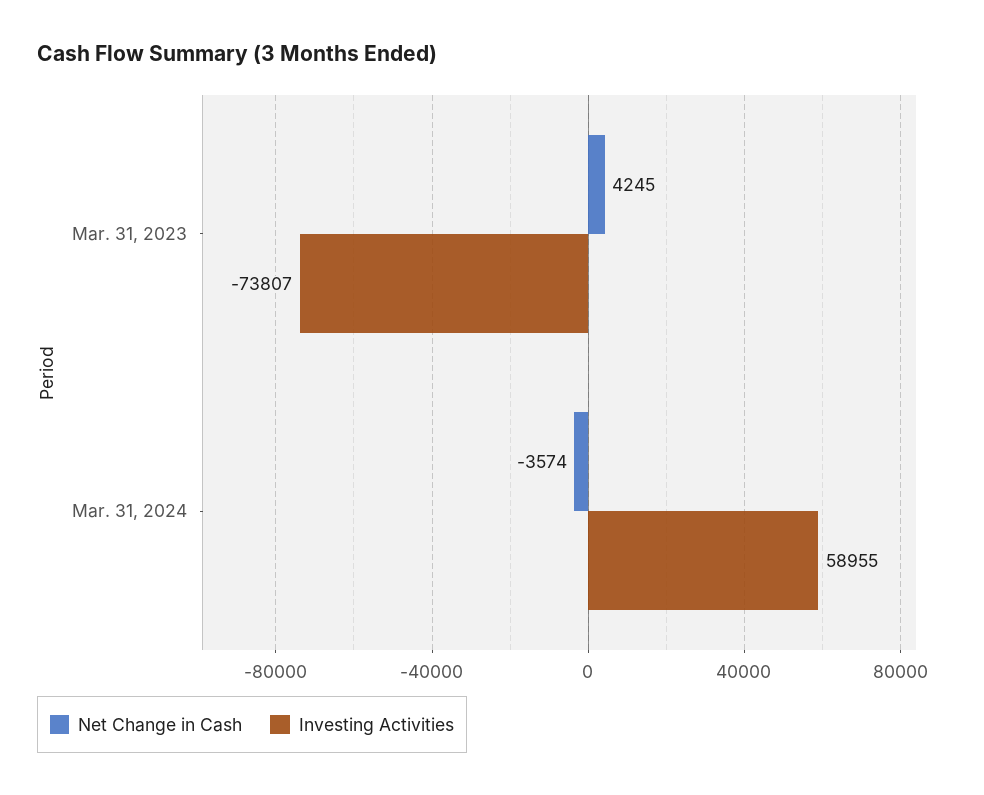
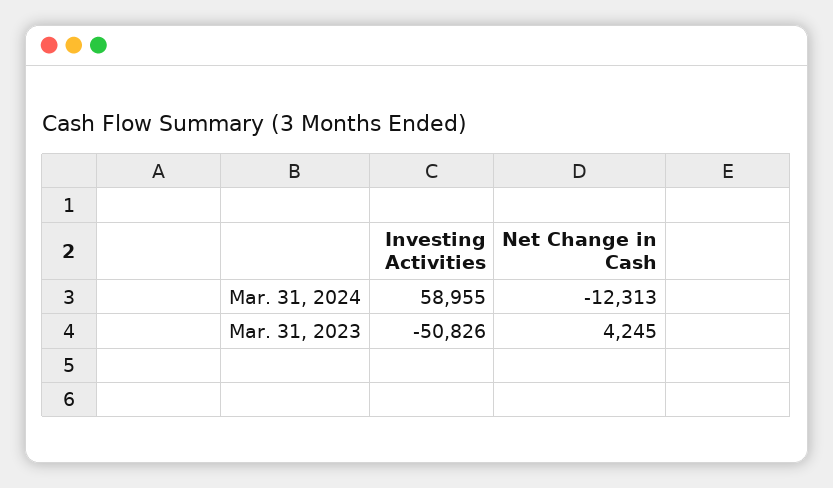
Investing Activities, Mar. 31, 2023: -73807 -> -50826
Net Change in Cash, Mar. 31, 2024: -3574 -> -12313

